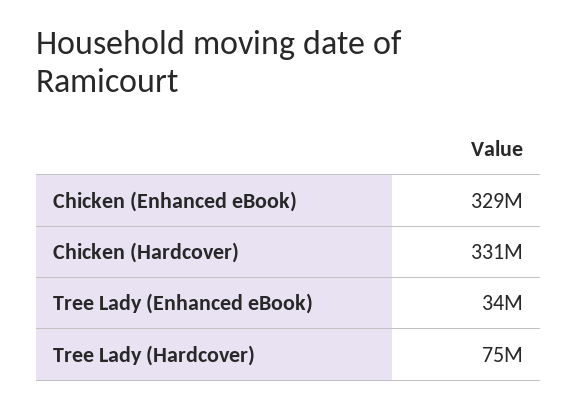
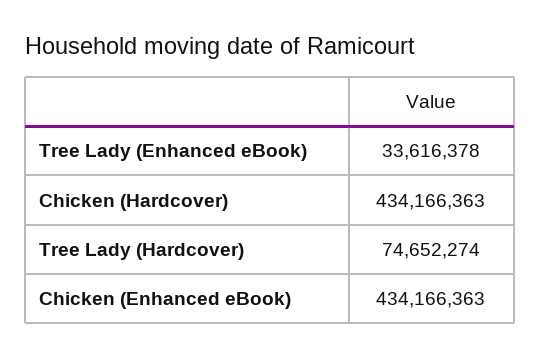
Chicken (Enhanced eBook): 329000000 -> 434166363
Chicken (Hardcover): 331000000 -> 434166363

